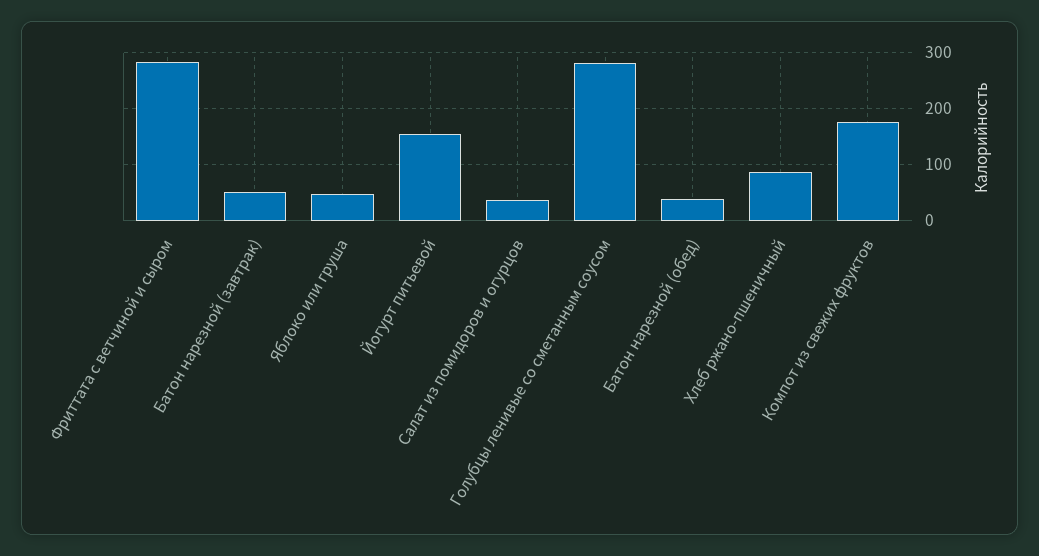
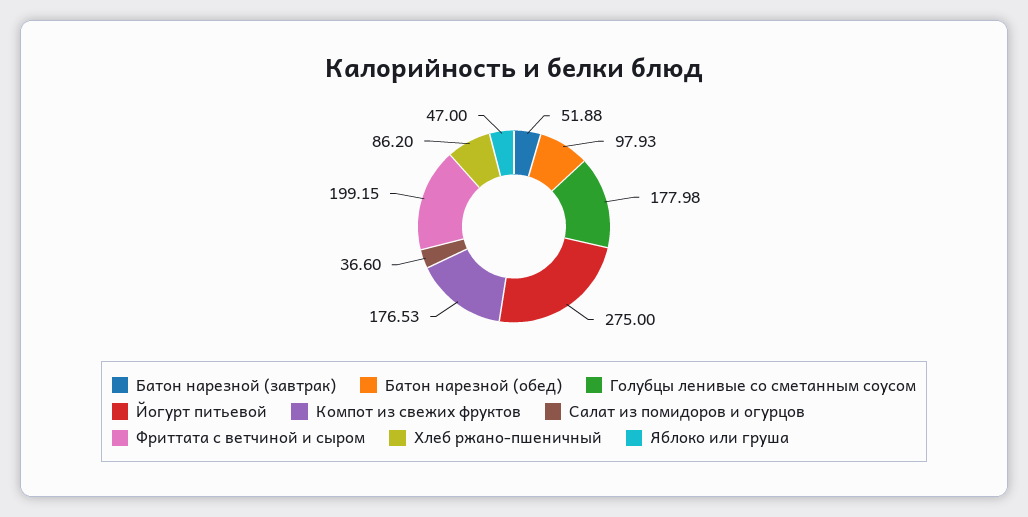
Фриттата с ветчиной и сыром: 280 -> 199.15
Йогурт питьевой: 160 -> 275
Голубцы ленивые со сметанным соусом: 280 -> 177.98
Батон нарезной (обед): 40 -> 97.93

